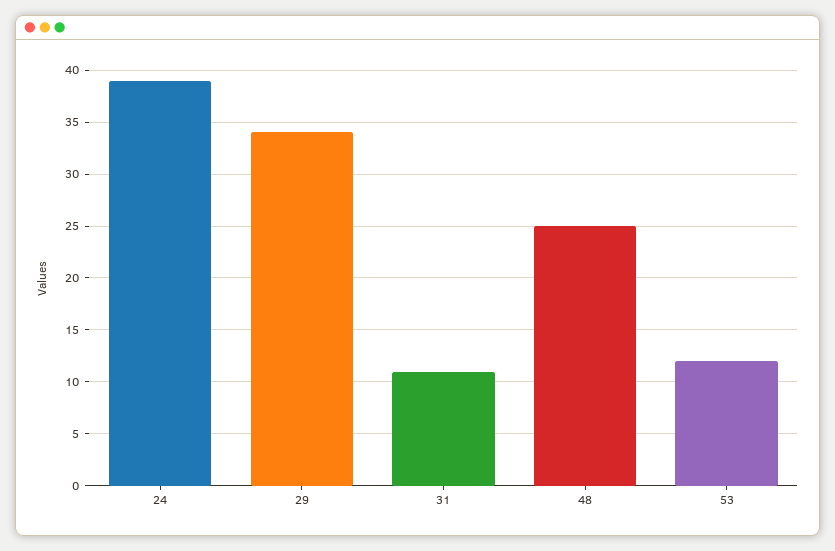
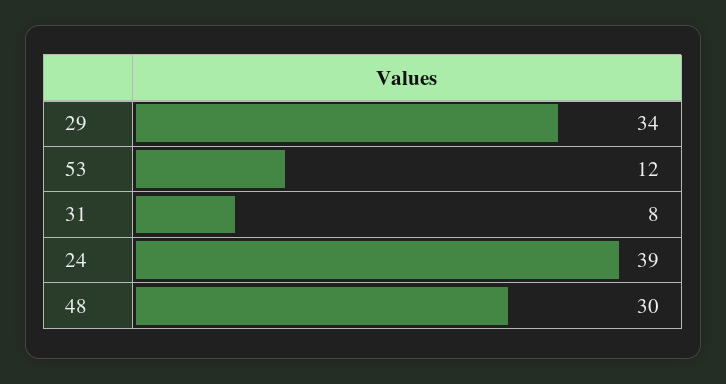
31: 11 -> 8
48: 25 -> 30

